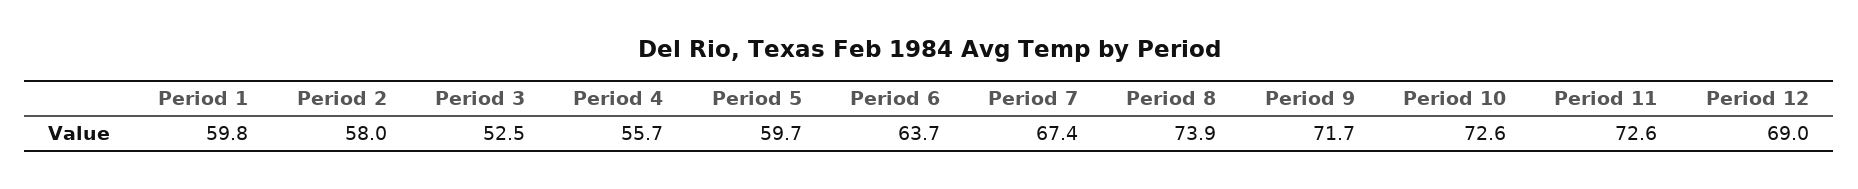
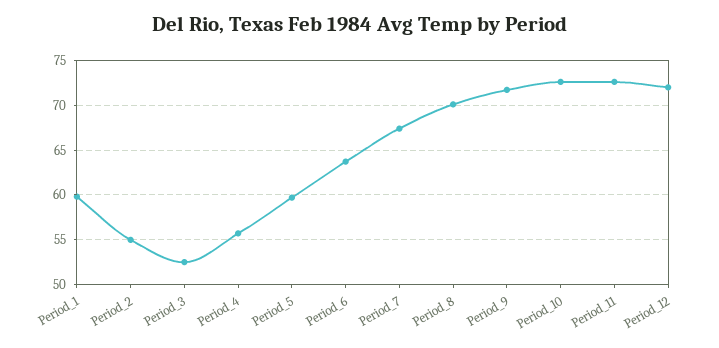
Period 2: 58 -> 55
Period 8: 73.9 -> 70
Period 12: 69 -> 72

